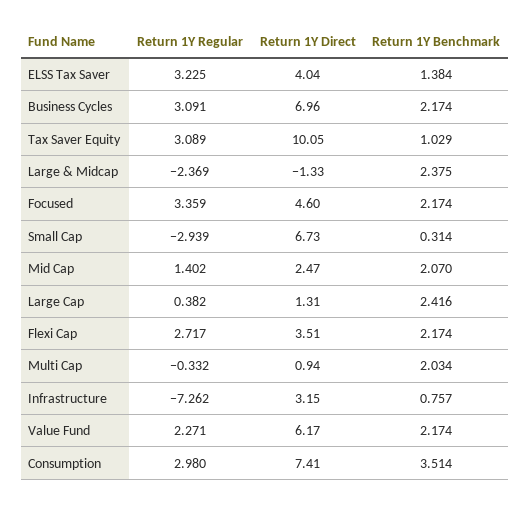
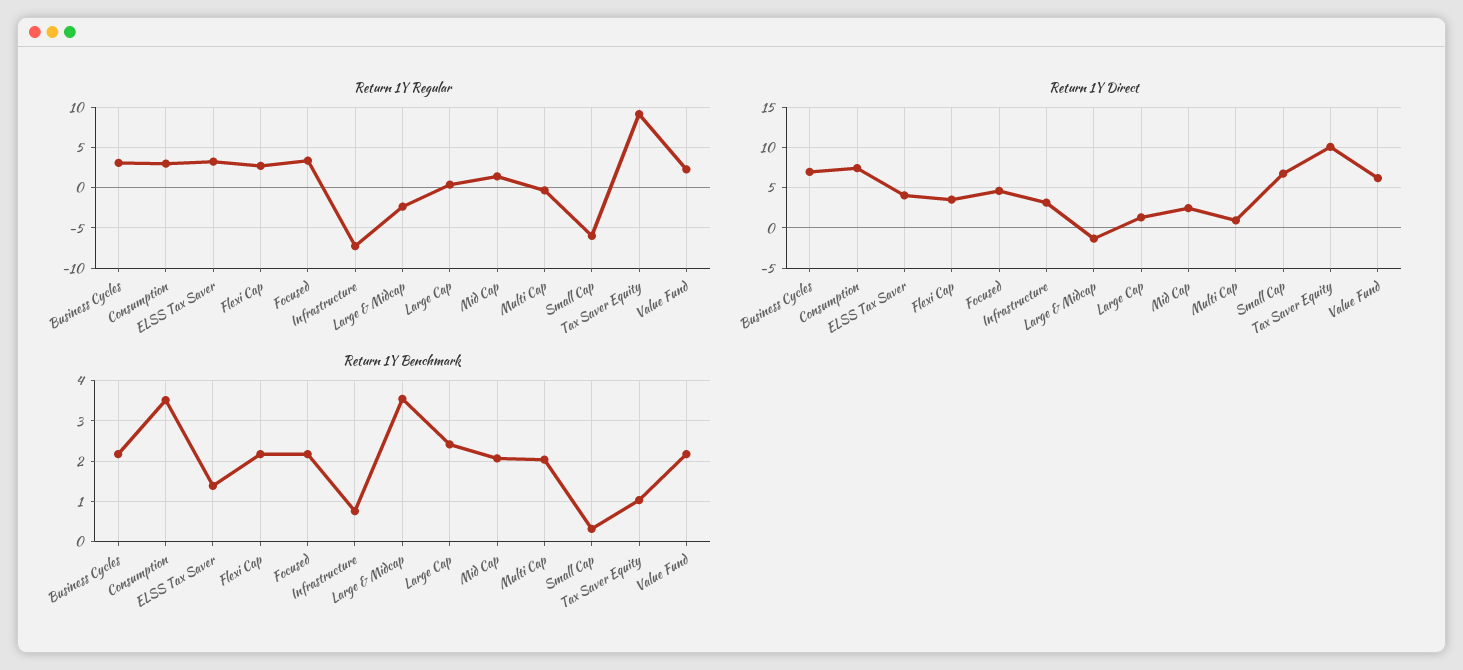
Return 1Y Regular, Tax Saver Equity: 3.089 -> 9
Return 1Y Benchmark, Large & Midcap: 2.375 -> 3.6
Return 1Y Regular, Small Cap: -2.939 -> -6

